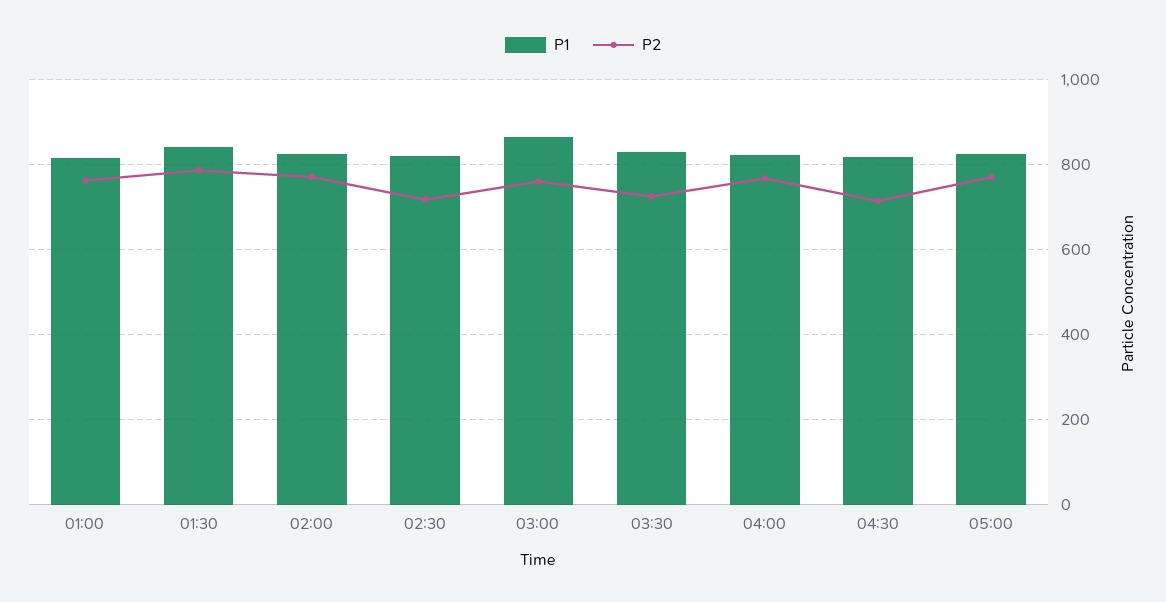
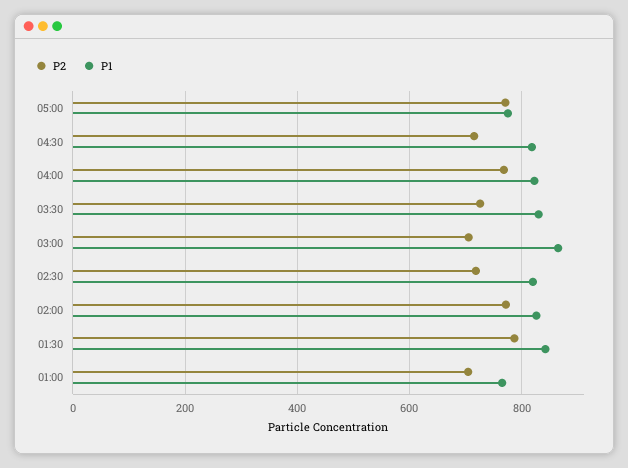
P1, 01:00: 820 -> 760
P2, 01:00: 760 -> 700
P2, 03:00: 760 -> 700
P1, 05:00: 820 -> 780

